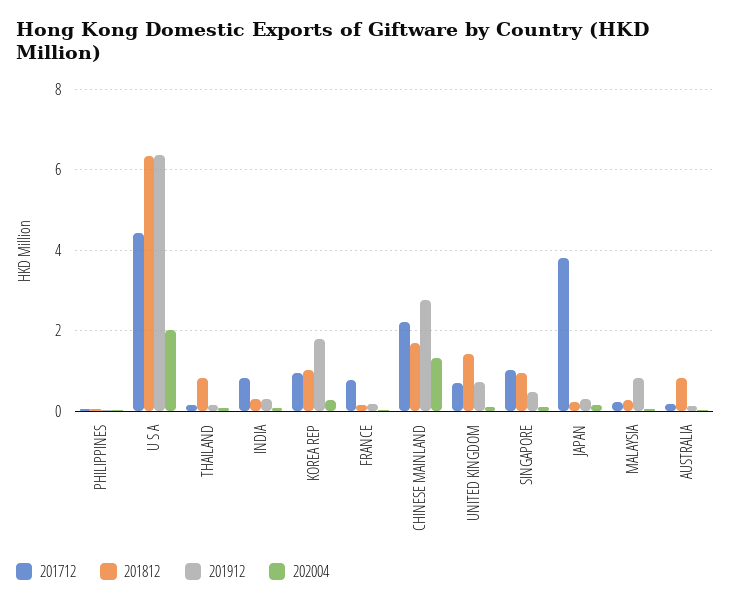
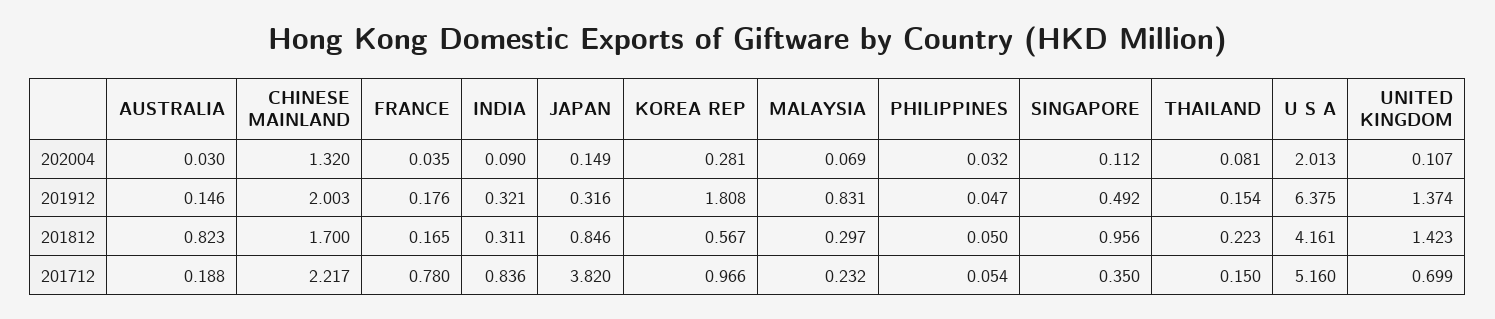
201712, U S A: 4.4 -> 5.16
201812, U S A: 6.4 -> 4.161
201812, THAILAND: 0.8 -> 0.223
201812, KOREA REP: 1 -> 0.567
201912, CHINESE MAINLAND: 2.8 -> 2.003
201912, UNITED KINGDOM: 0.8 -> 1.374
201712, SINGAPORE: 1 -> 0.35
201812, JAPAN: 0.2 -> 0.846

